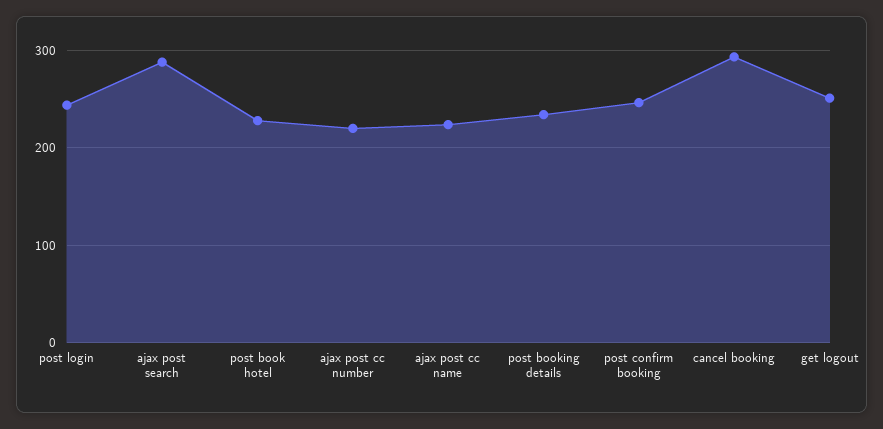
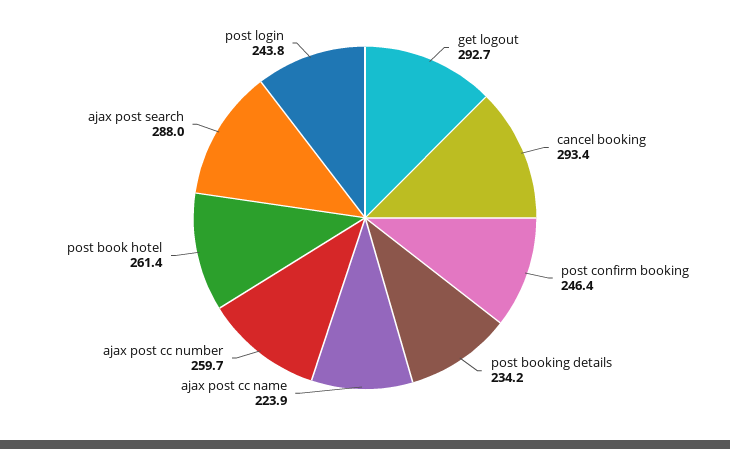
post book hotel: 230 -> 261.4
ajax post cc number: 220 -> 259.7
get logout: 250 -> 292.7

